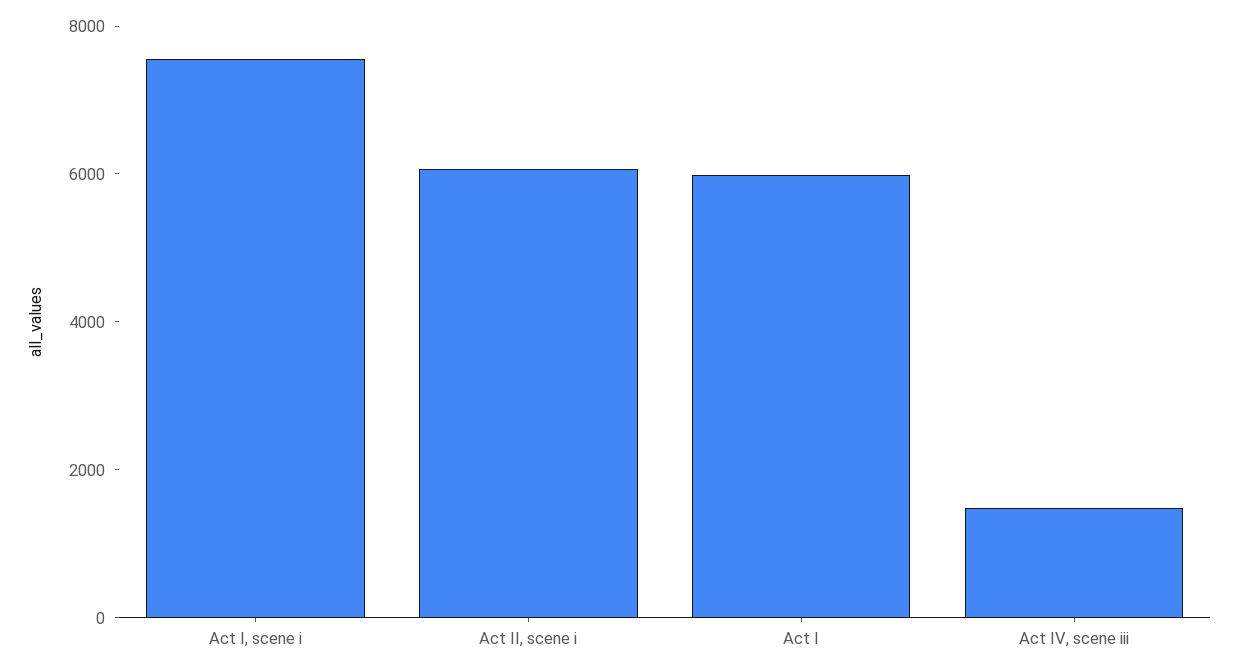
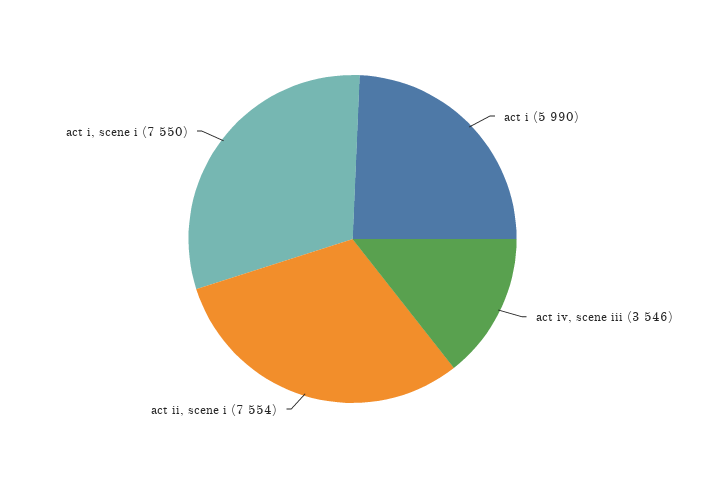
Act II, scene i: 6000 -> 7554
Act IV, scene iii: 1500 -> 3546

